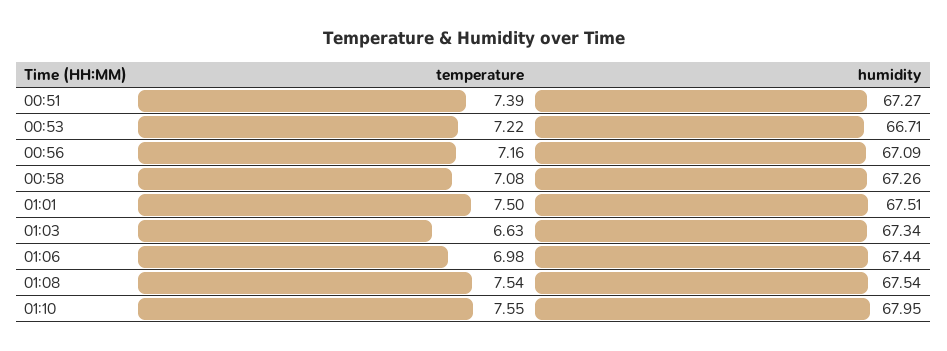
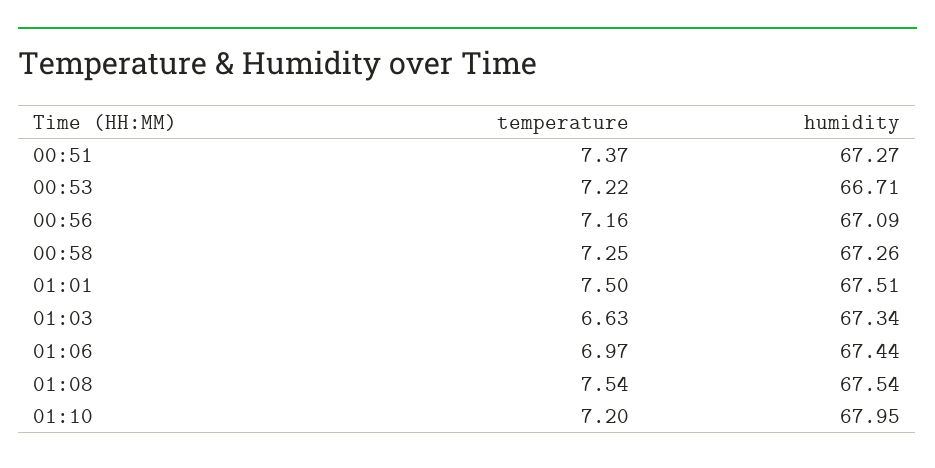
temperature, 00:51: 7.39 -> 7.37
temperature, 00:58: 7.08 -> 7.25
temperature, 01:06: 6.98 -> 6.97
temperature, 01:10: 7.55 -> 7.2

